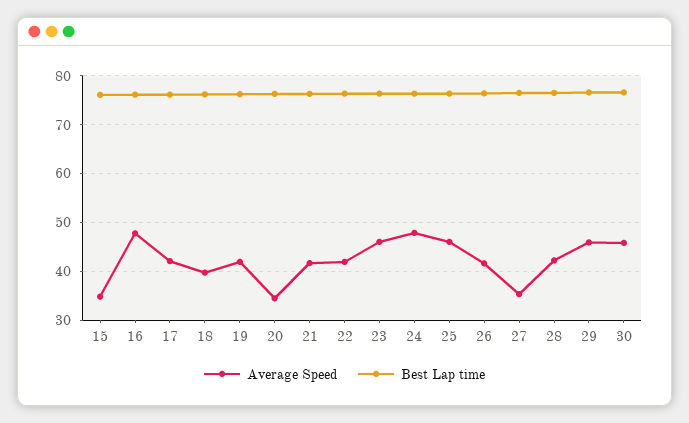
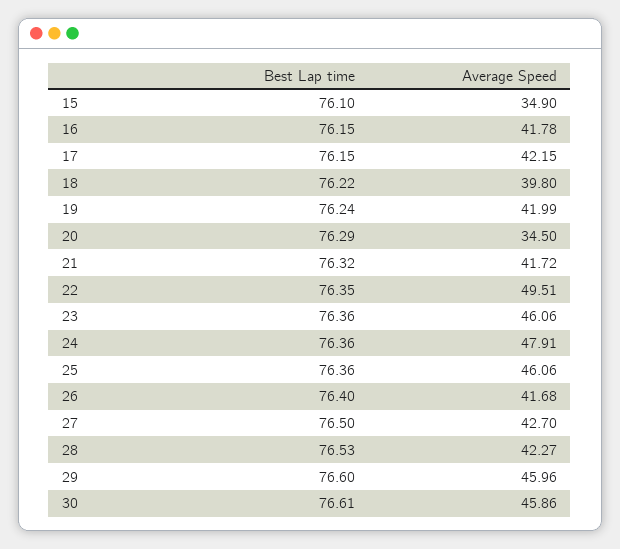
Average Speed, 16: 48 -> 41.78
Average Speed, 22: 42 -> 49.51
Average Speed, 27: 36 -> 42.7

